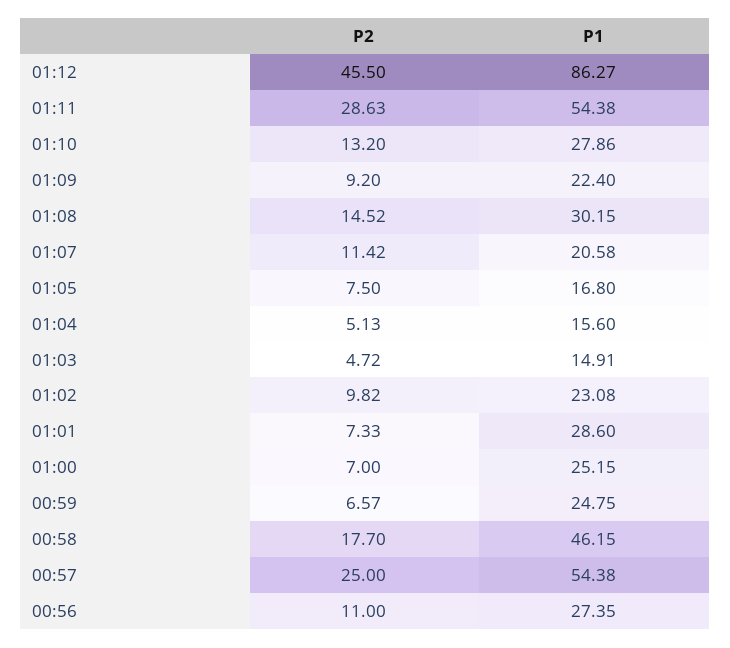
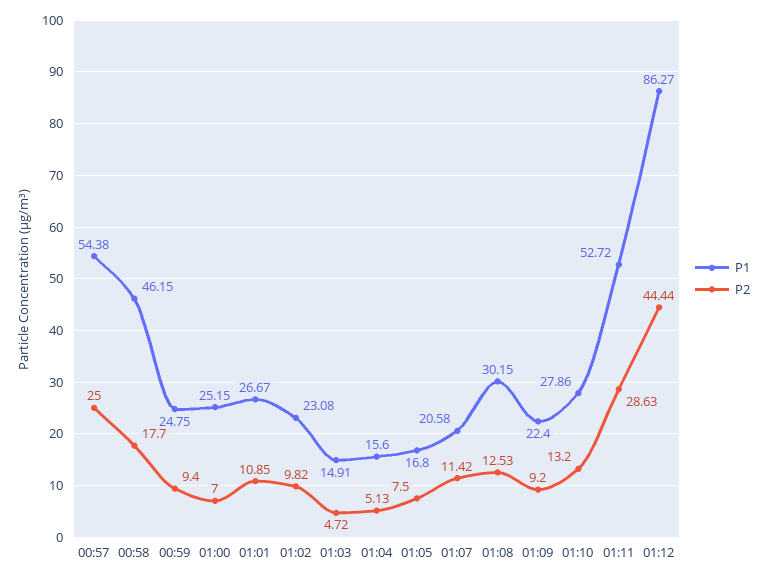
P2, 01:12: 45.5 -> 44.44
P1, 01:11: 54.38 -> 52.72
P2, 01:08: 14.52 -> 12.53
P2, 01:01: 7.33 -> 10.85
P1, 01:01: 28.6 -> 26.67
P2, 00:59: 6.57 -> 9.4
P2, 00:56: 11 -> none
P1, 00:56: 27.35 -> none

